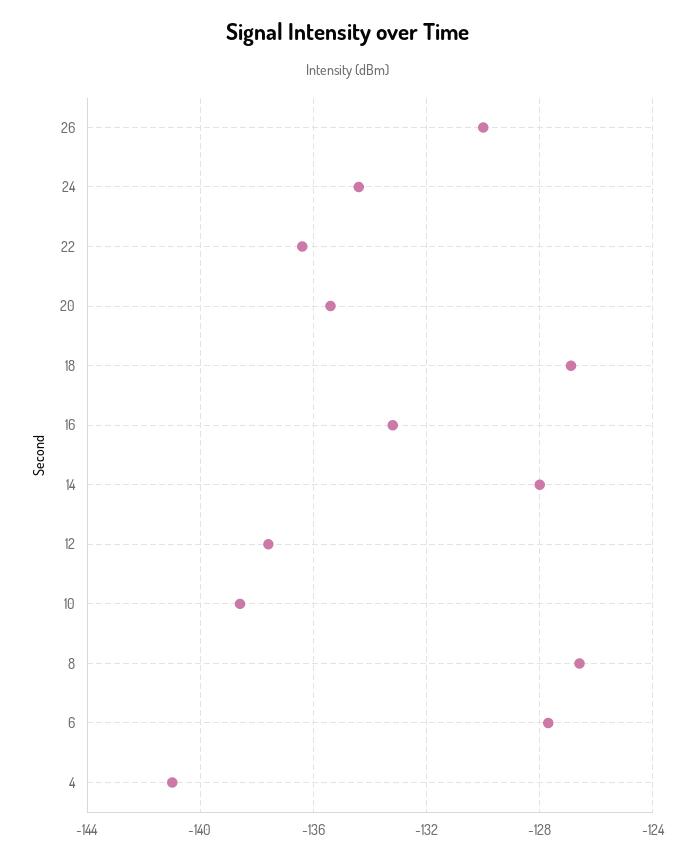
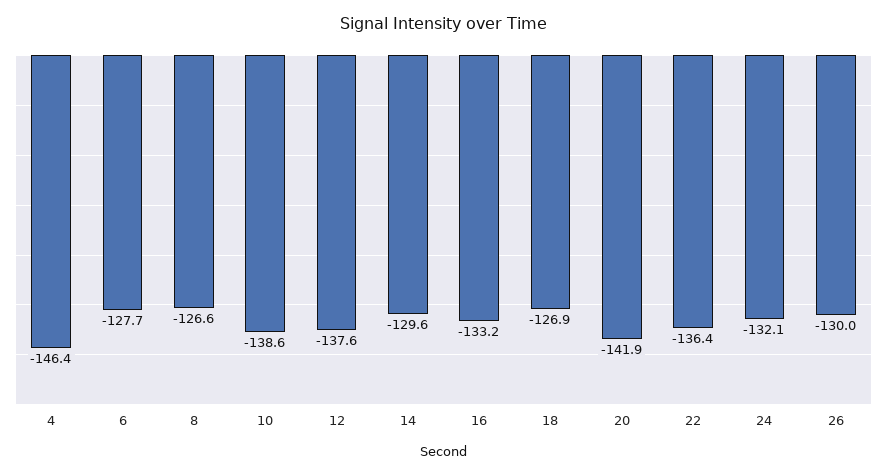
24: -134.5 -> -132.1
20: -135.5 -> -141.9
14: -128 -> -129.6
4: -141 -> -146.4

